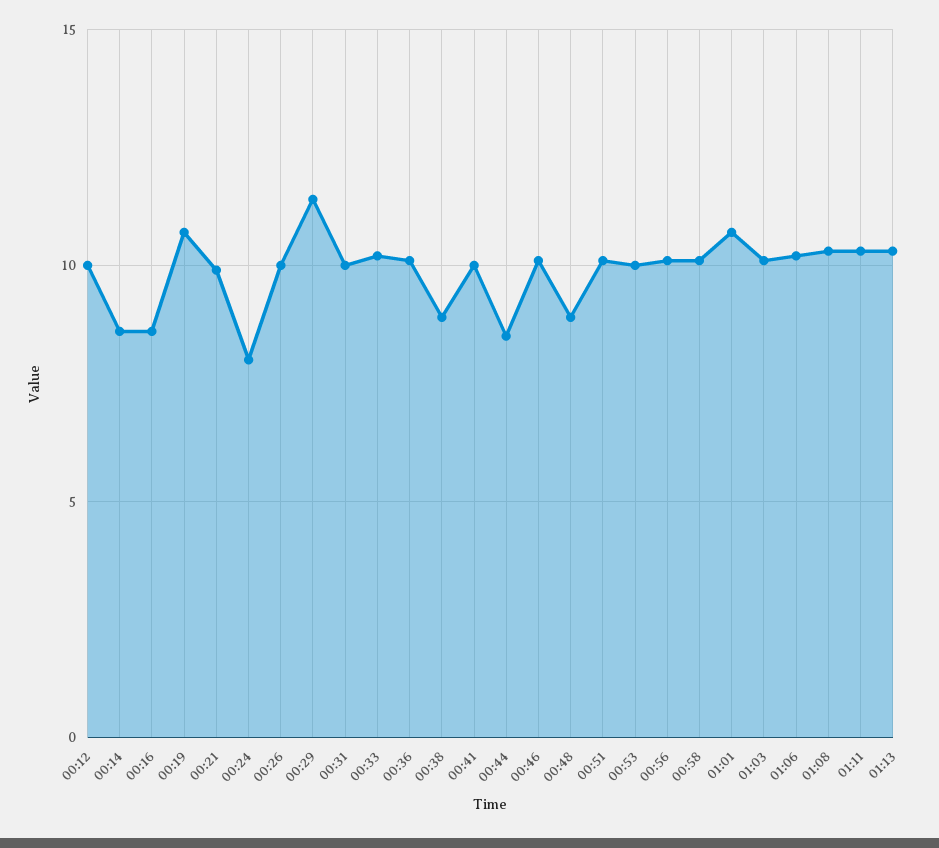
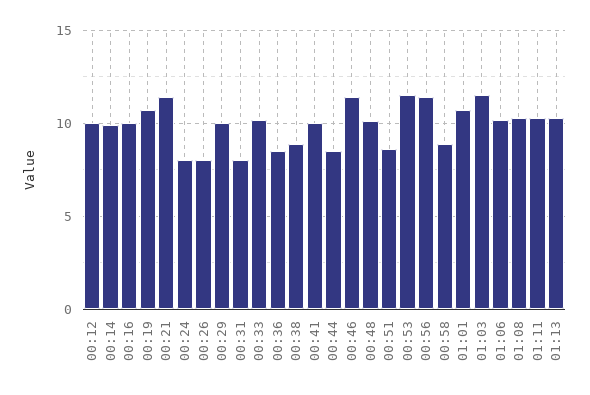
00:14: 8.5 -> 10
00:16: 8.5 -> 10
00:21: 10 -> 11.5
00:26: 10 -> 8
00:29: 11.5 -> 10
00:31: 10 -> 8
00:36: 10 -> 8.5
00:46: 10 -> 11.5
00:48: 9 -> 10
00:51: 10 -> 8.5
00:53: 10 -> 11.5
00:56: 10 -> 11.5
00:58: 10 -> 9
01:03: 10 -> 11.5

